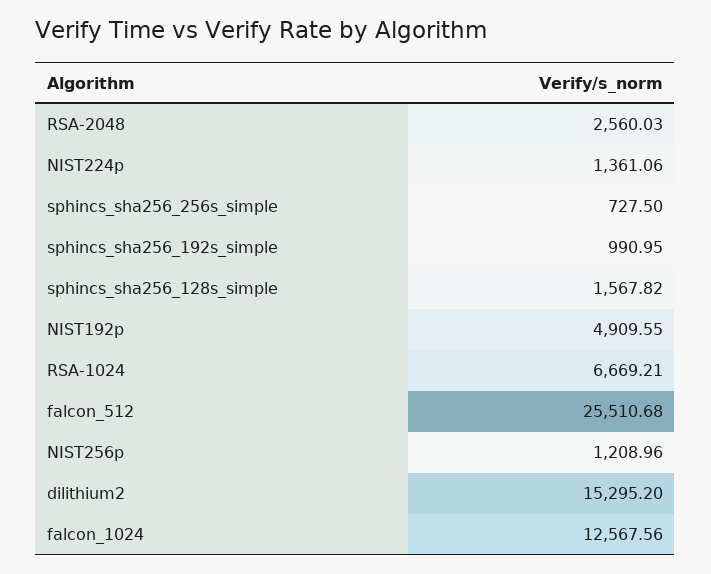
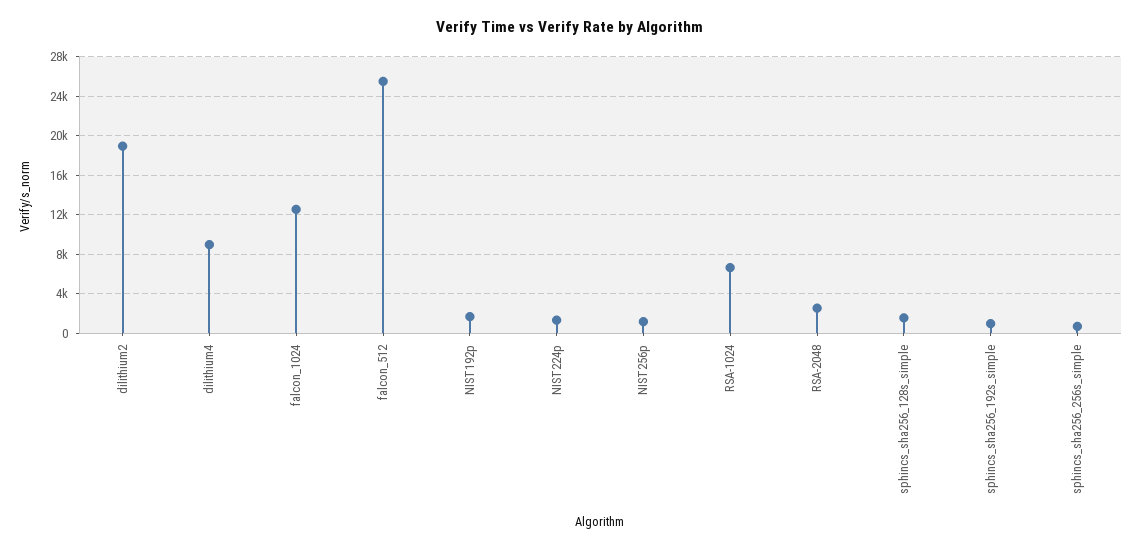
NIST192p: 4909.55 -> 2000
dilithium2: 15295.2 -> 19000
dilithium4: none -> 9000

